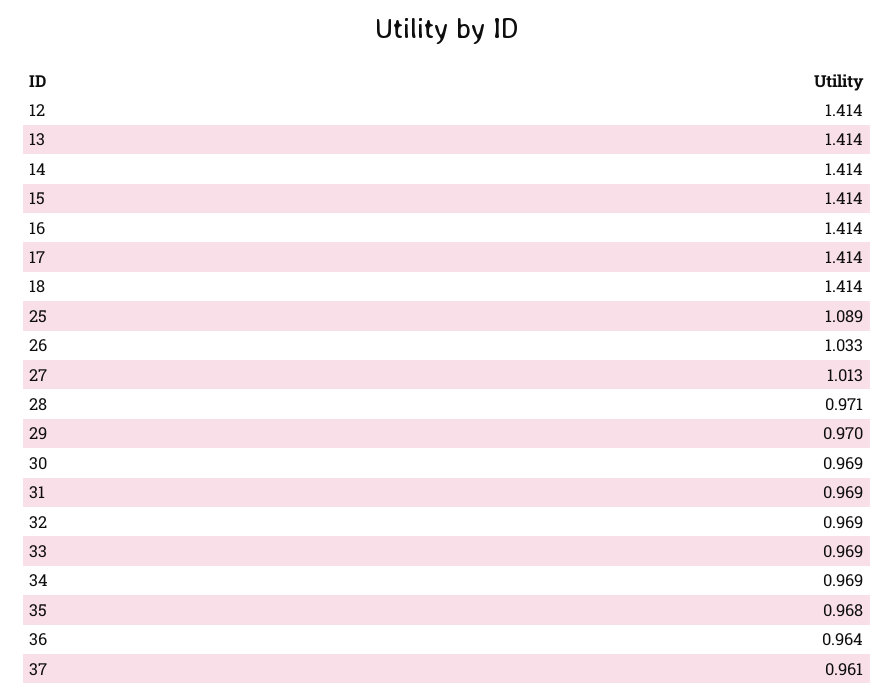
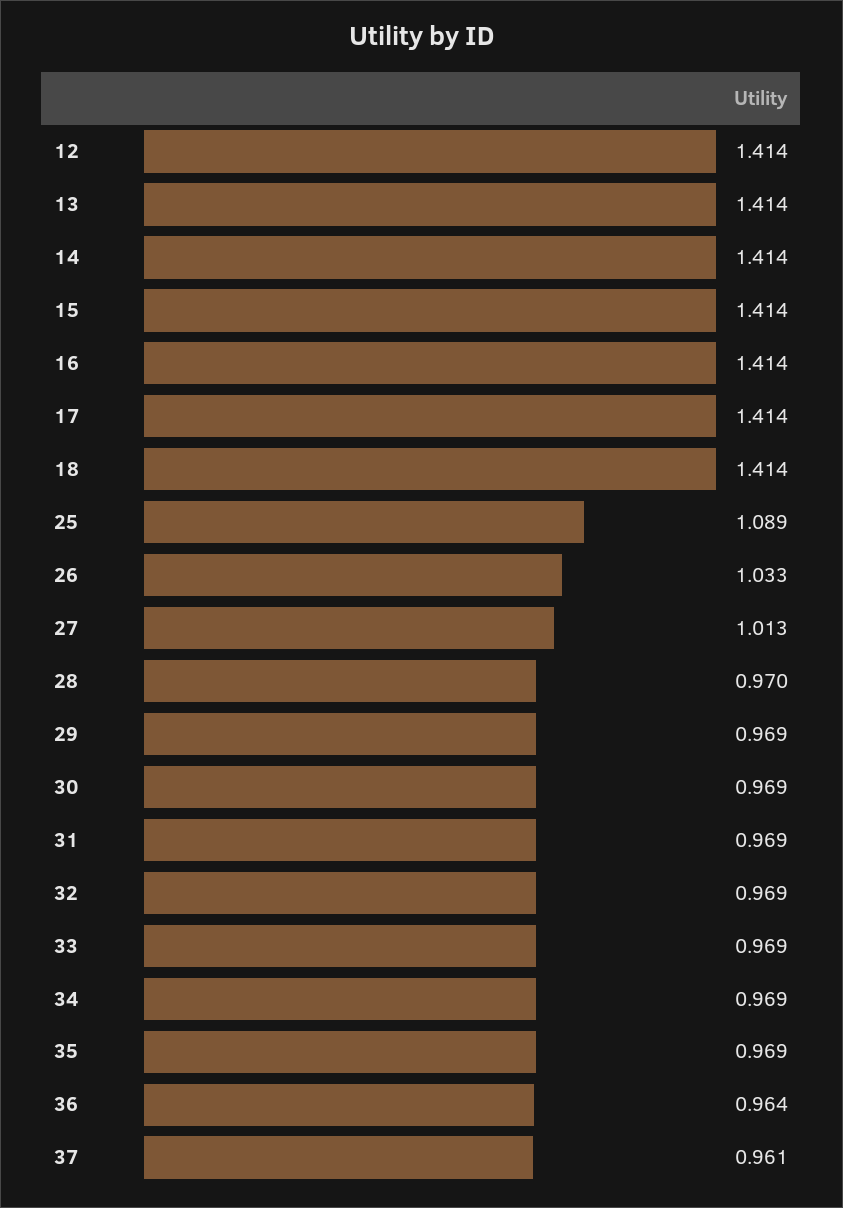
28: 0.971 -> 0.97
29: 0.97 -> 0.969
35: 0.968 -> 0.969

